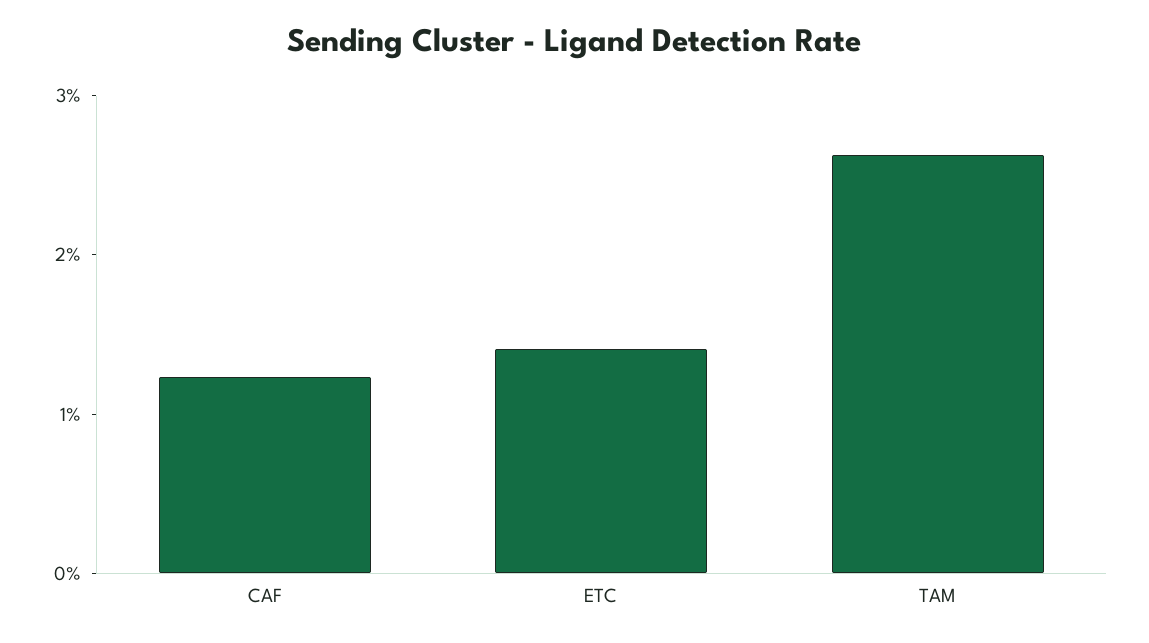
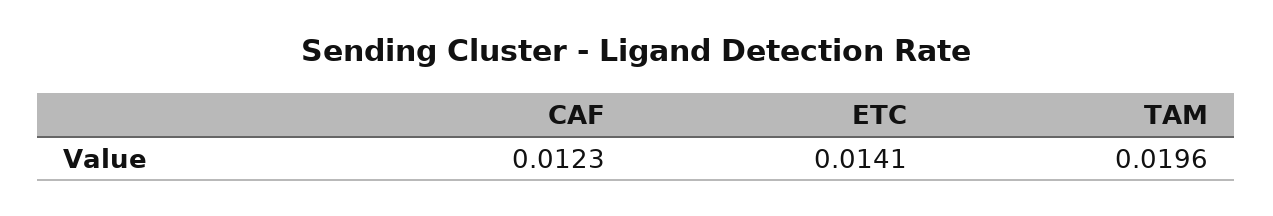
TAM: 0.026 -> 0.0196

